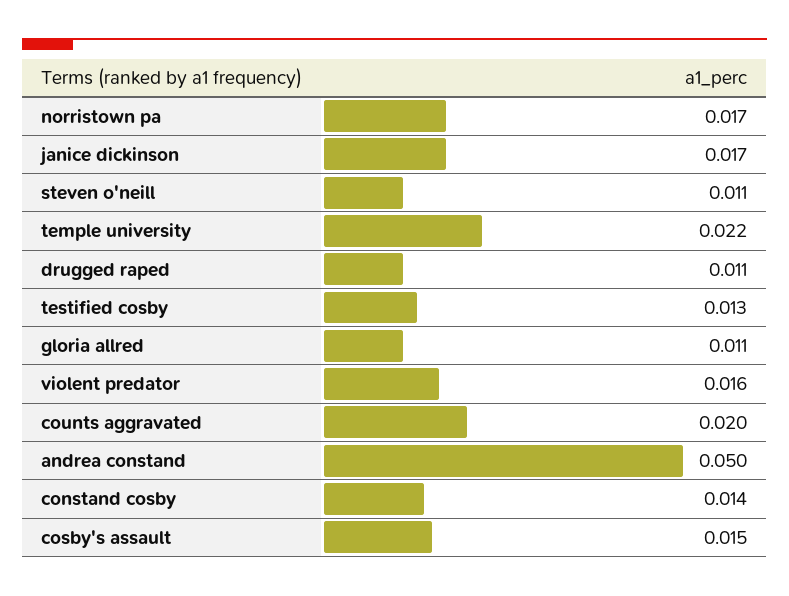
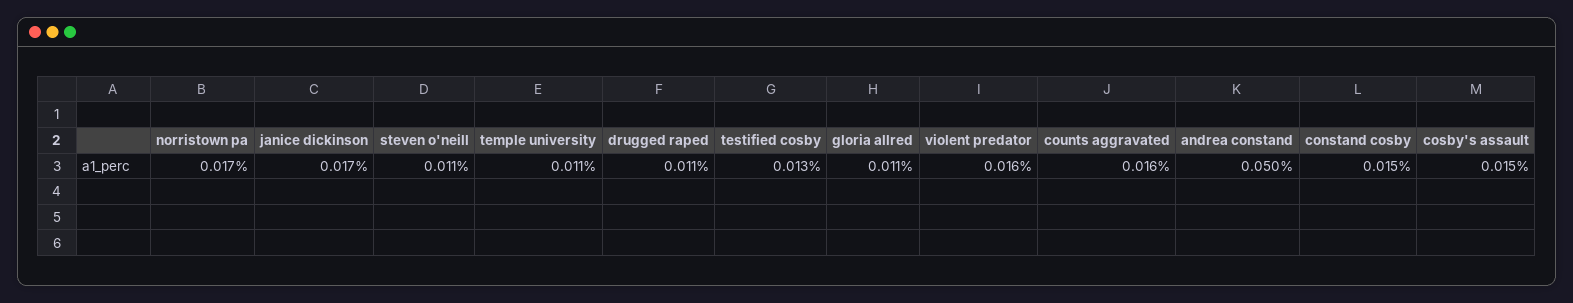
temple university: 0.022 -> 0.011
counts aggravated: 0.02 -> 0.016
constand cosby: 0.014 -> 0.015

